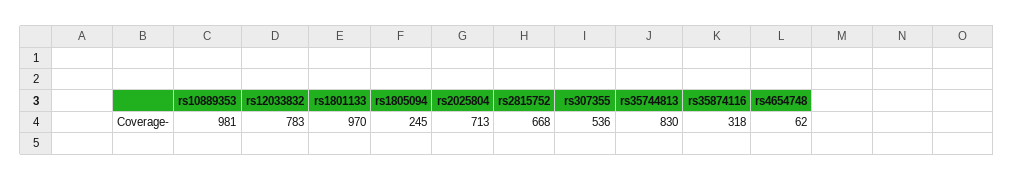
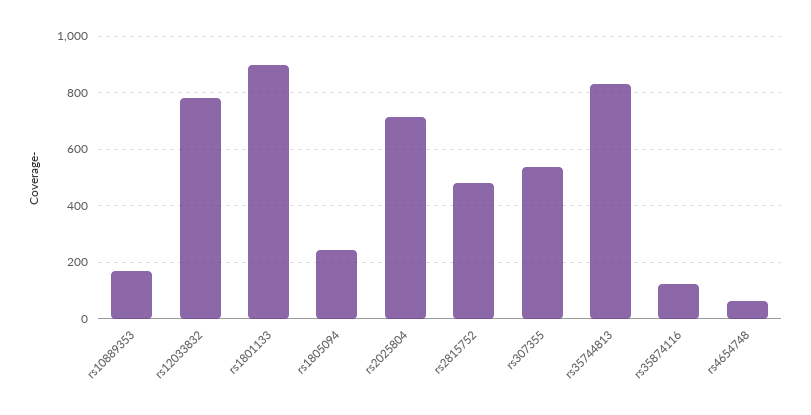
rs10889353: 981 -> 175
rs1801133: 970 -> 900
rs2815752: 668 -> 475
rs35874116: 318 -> 125

